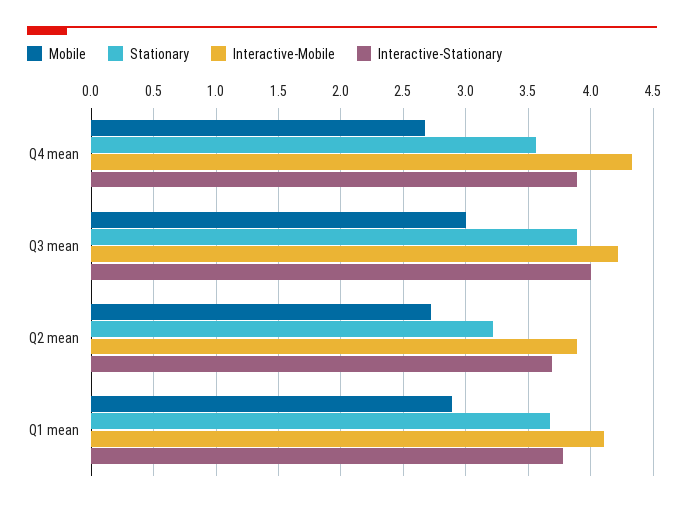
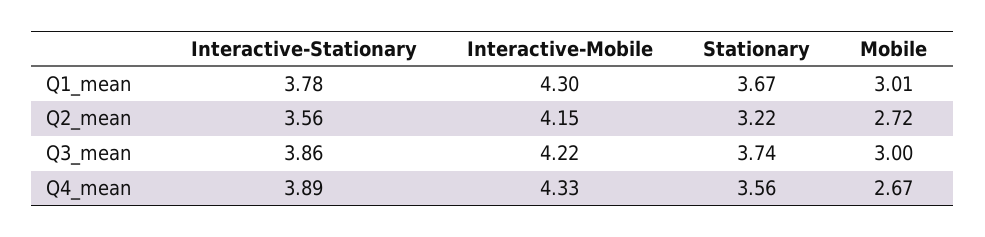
Stationary, Q3 mean: 3.9 -> 3.74
Interactive-Stationary, Q3 mean: 4 -> 3.86
Interactive-Mobile, Q2 mean: 3.9 -> 4.15
Interactive-Stationary, Q2 mean: 3.7 -> 3.56
Mobile, Q1 mean: 2.9 -> 3.01
Interactive-Mobile, Q1 mean: 4.1 -> 4.3

